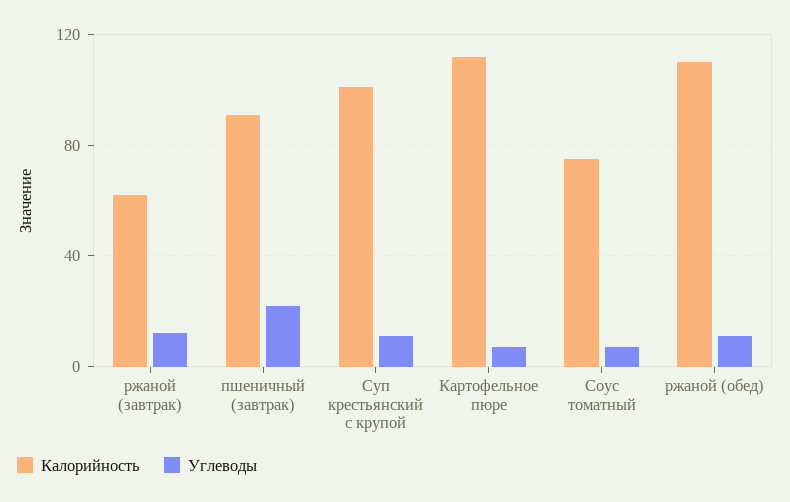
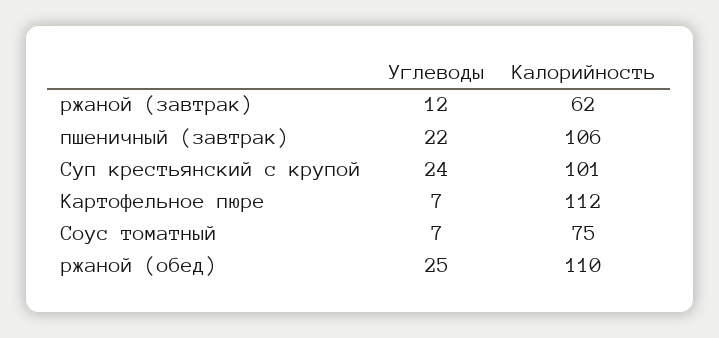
Калорийность, пшеничный (завтрак): 90 -> 106
Углеводы, Суп крестьянский с крупой: 10 -> 24
Углеводы, ржаной (обед): 10 -> 25

